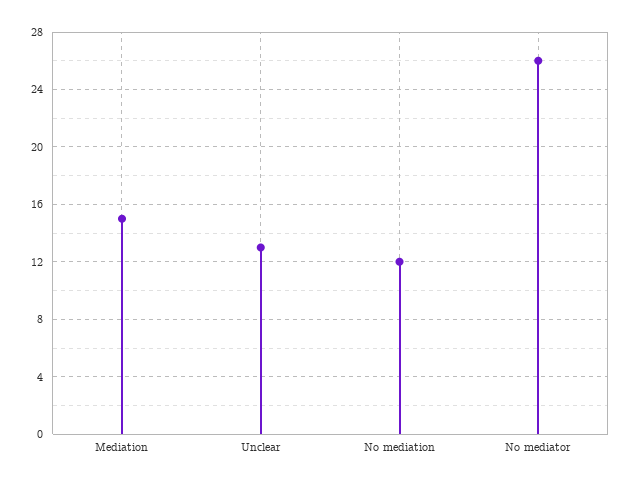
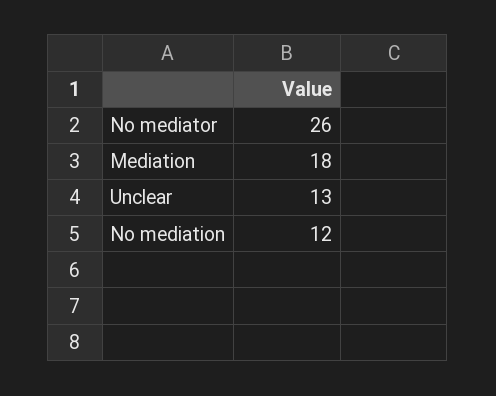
Mediation: 15 -> 18

